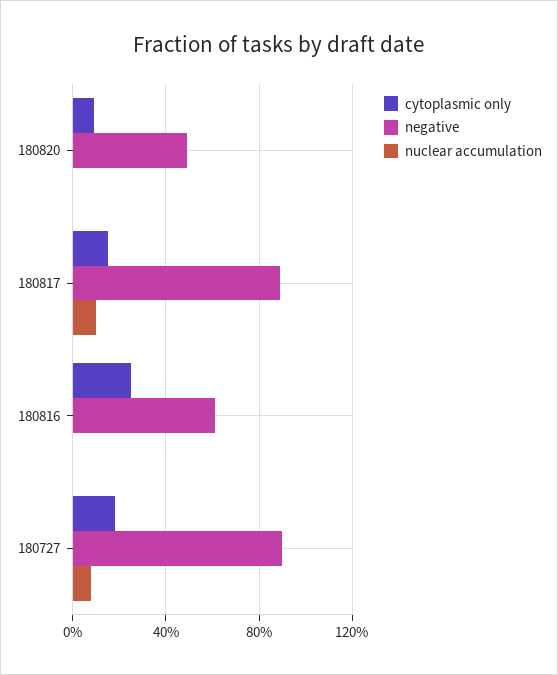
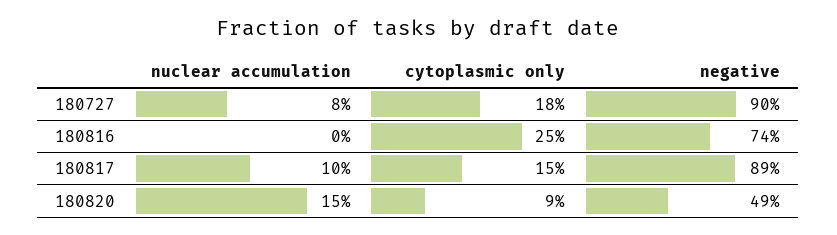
nuclear accumulation, 180820: 0 -> 15
negative, 180816: 60 -> 74

